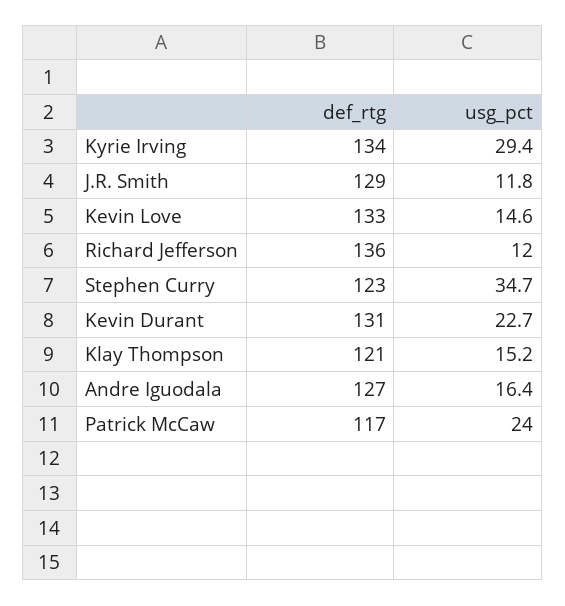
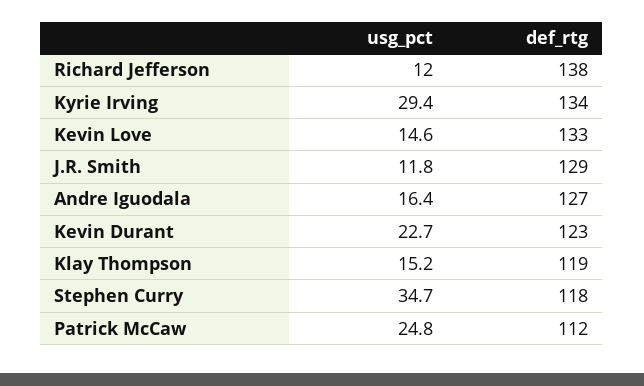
def_rtg, Richard Jefferson: 136 -> 138
def_rtg, Stephen Curry: 123 -> 118
def_rtg, Kevin Durant: 131 -> 123
def_rtg, Klay Thompson: 121 -> 119
def_rtg, Patrick McCaw: 117 -> 112
usg_pct, Patrick McCaw: 24 -> 24.8

